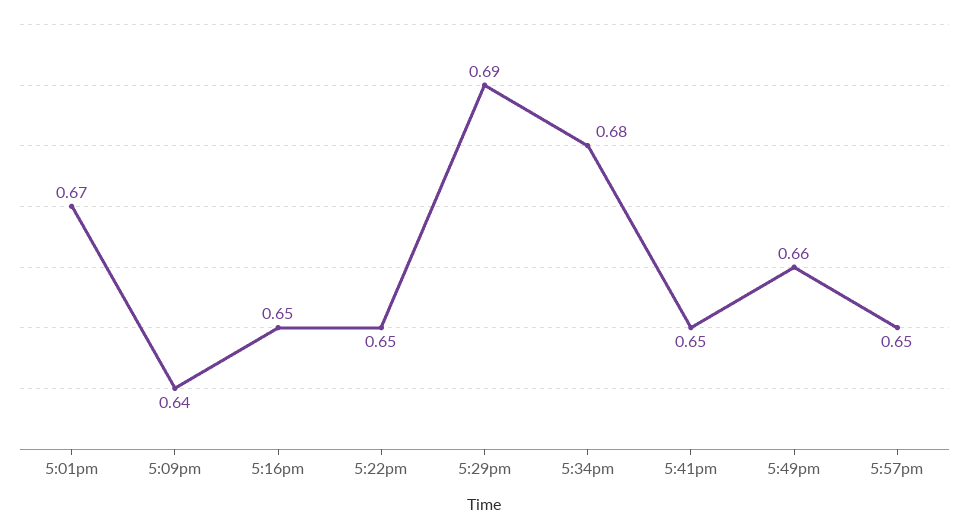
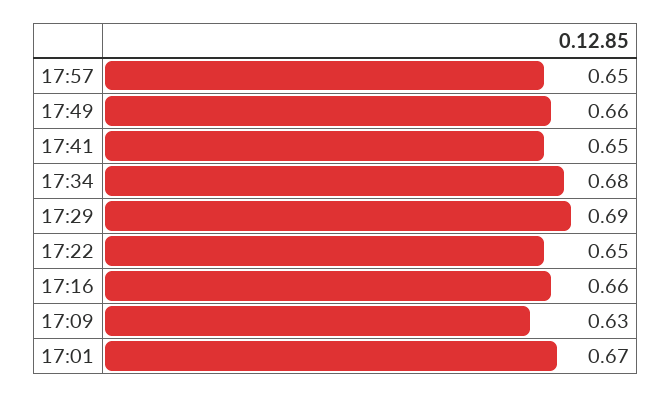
5:09pm: 0.64 -> 0.63
5:16pm: 0.65 -> 0.66

